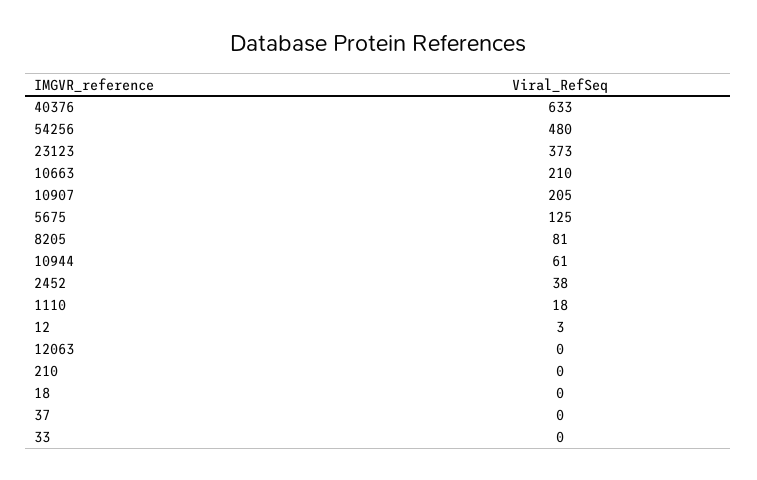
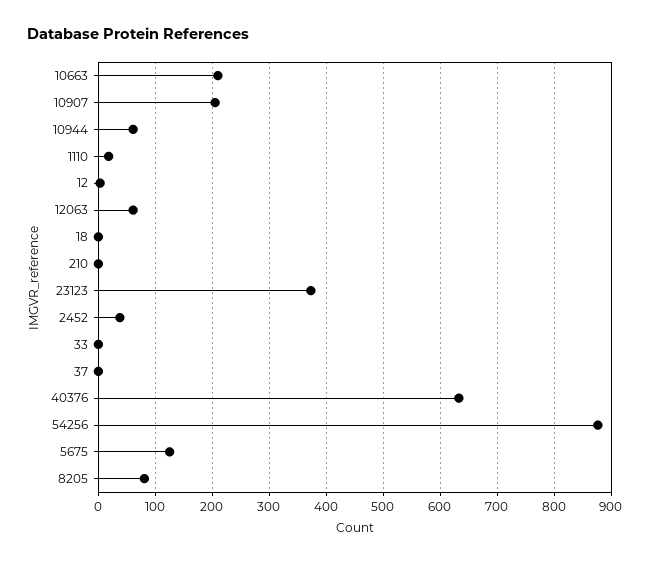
54256: 480 -> 880
12063: 0 -> 60

